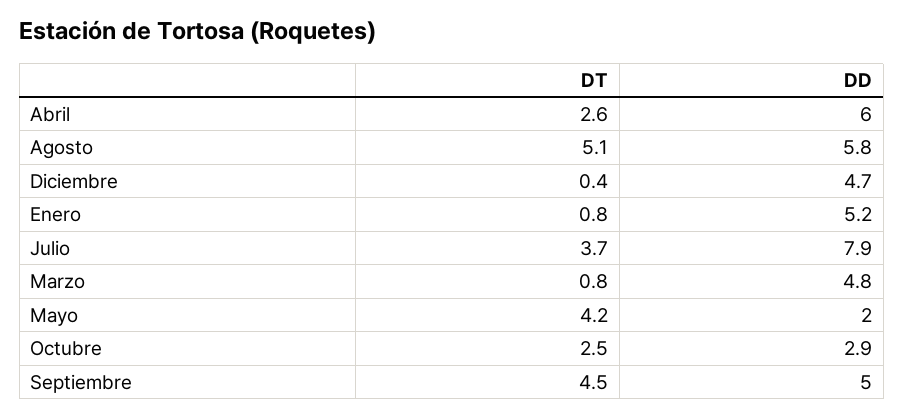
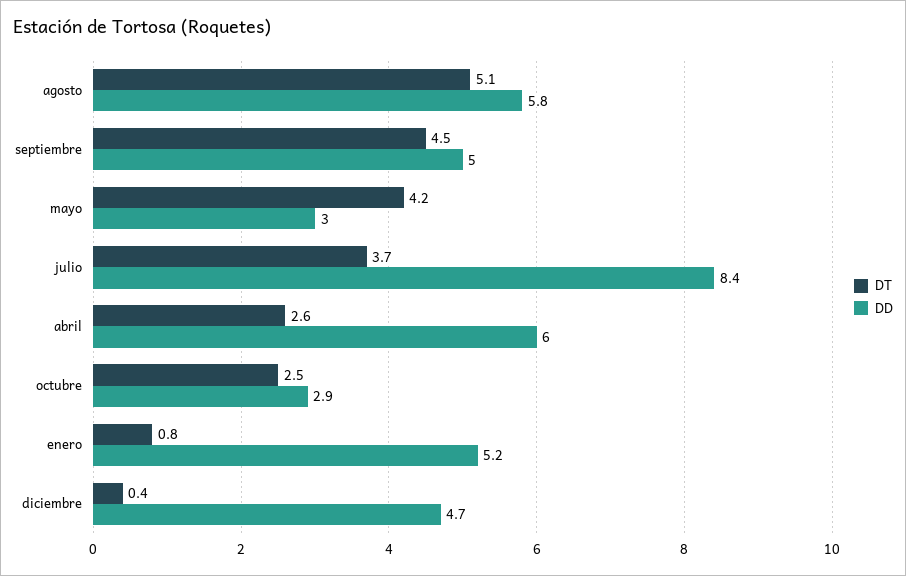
DD, Julio: 7.9 -> 8.4
DT, Marzo: 0.8 -> none
DD, Marzo: 4.8 -> none
DD, Mayo: 2 -> 3

